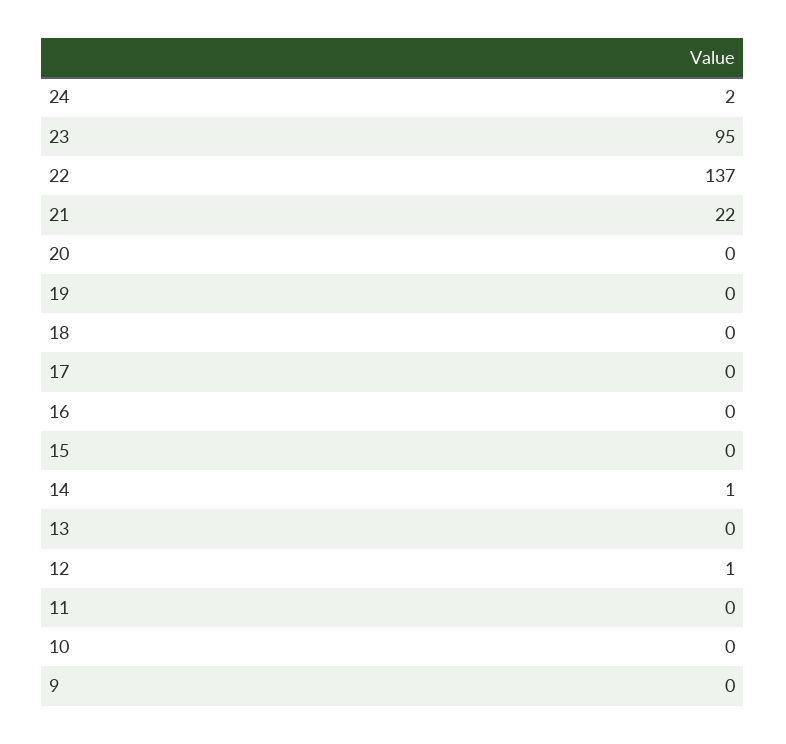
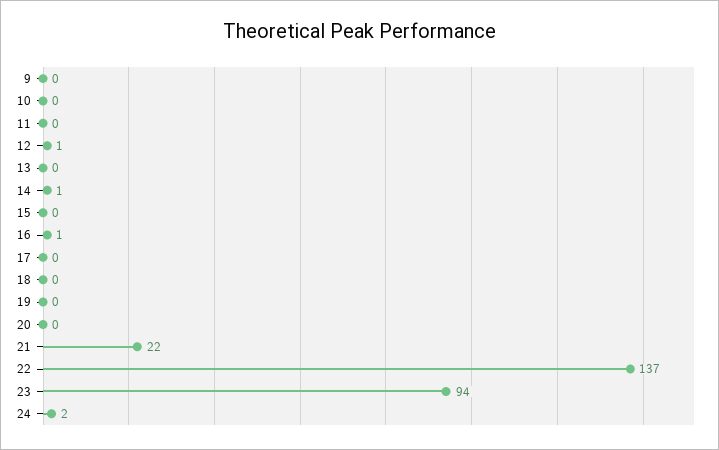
23: 95 -> 94
16: 0 -> 1

